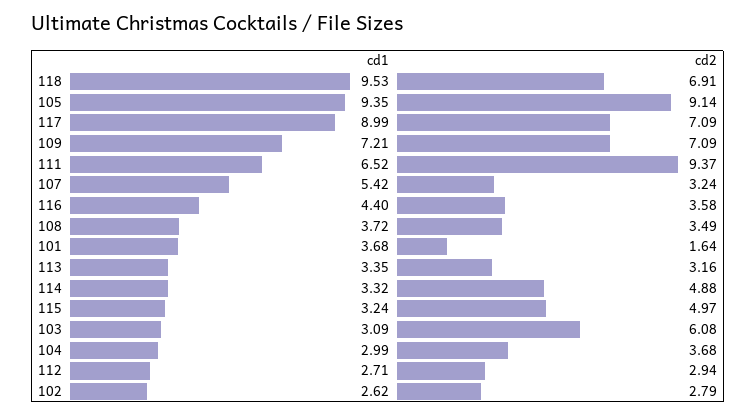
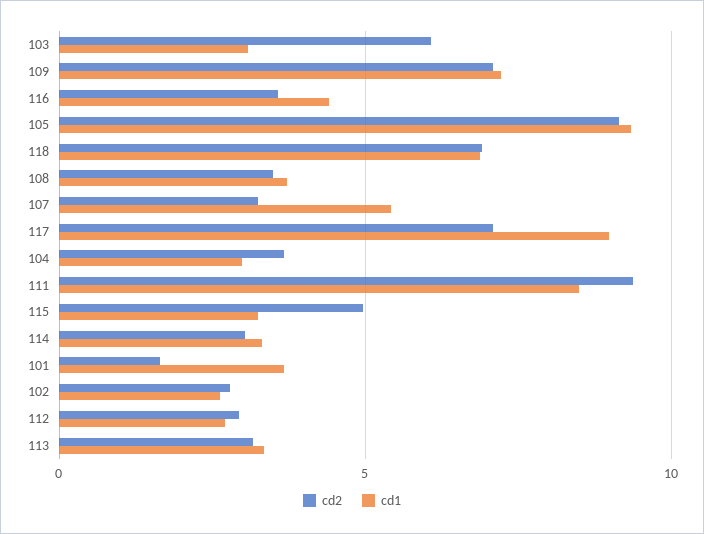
cd1, 118: 9.53 -> 7
cd1, 111: 6.52 -> 8.5
cd2, 114: 4.88 -> 3

